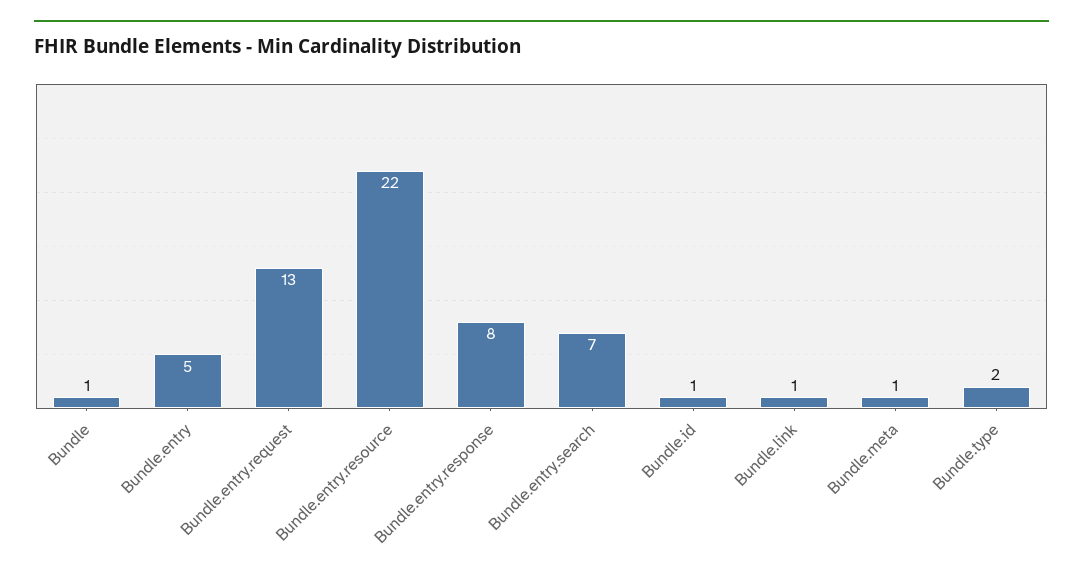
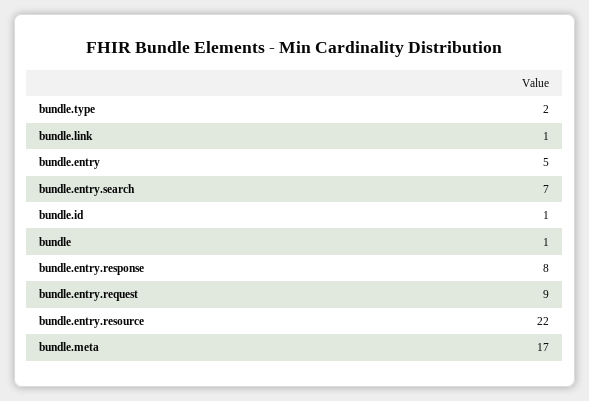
Bundle.entry.request: 13 -> 9
Bundle.meta: 1 -> 17

